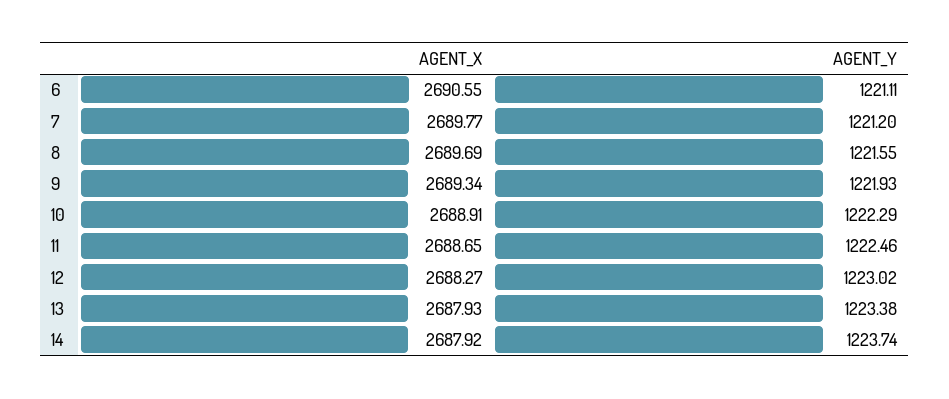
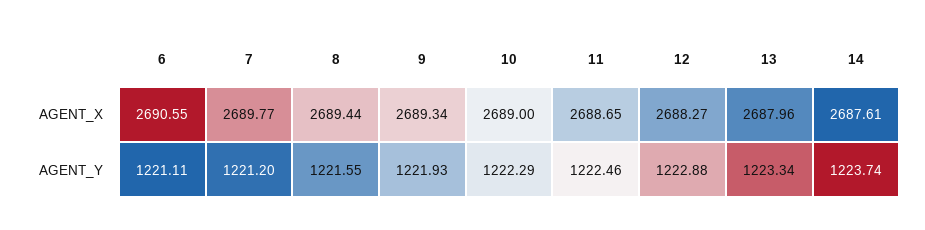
AGENT_X, 8: 2689.69 -> 2689.44
AGENT_X, 10: 2688.91 -> 2689
AGENT_Y, 12: 1223.02 -> 1222.88
AGENT_X, 13: 2687.93 -> 2687.96
AGENT_Y, 13: 1223.38 -> 1223.34
AGENT_X, 14: 2687.92 -> 2687.61

